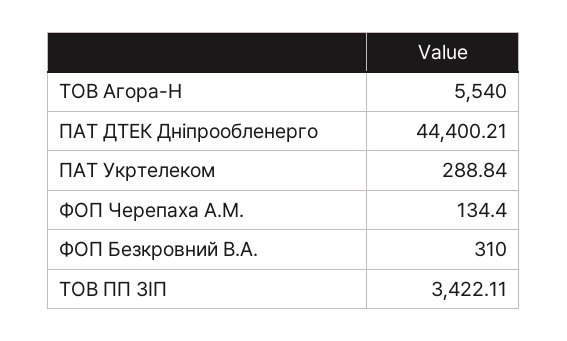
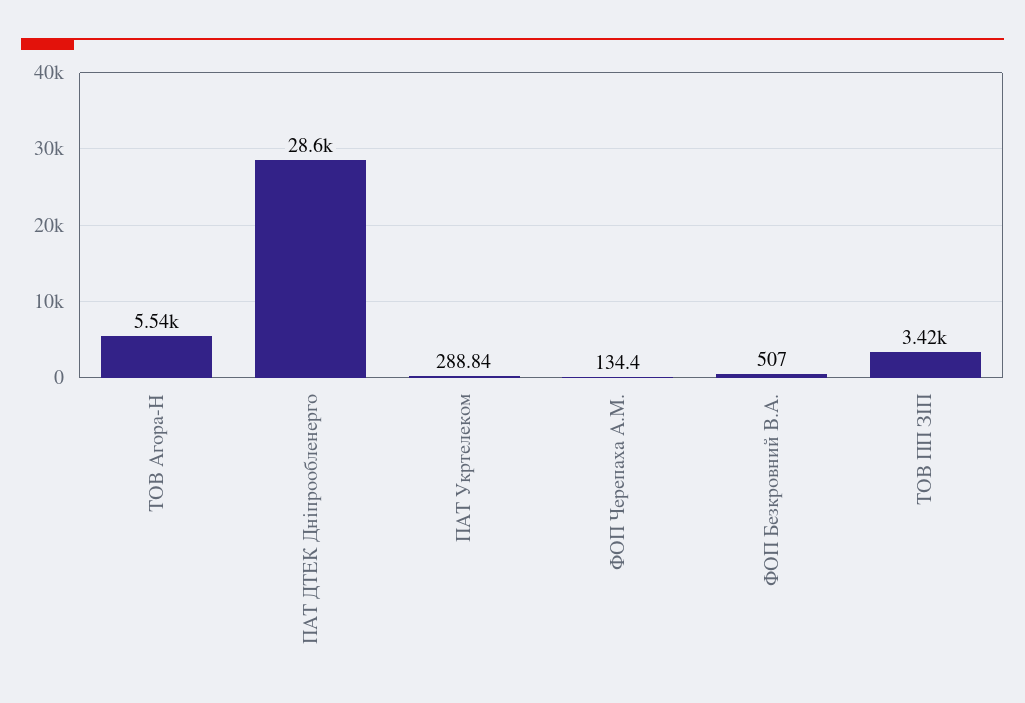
ПАТ ДТЕК Дніпрообленерго: 44400.21 -> 28600
ФОП Безкровний В.А.: 310 -> 507

